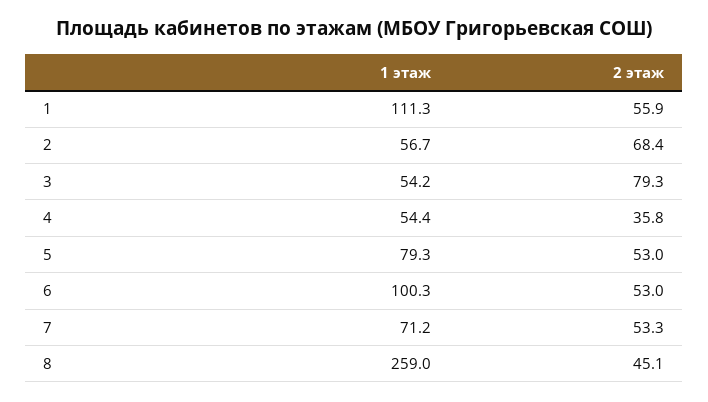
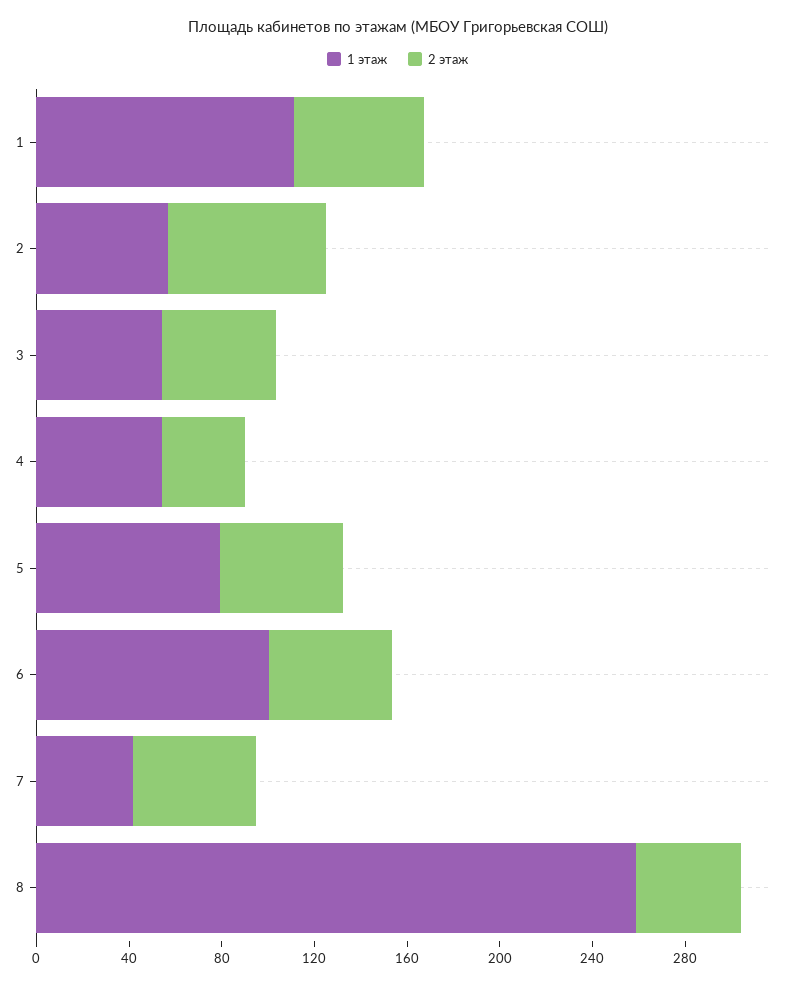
2 этаж, 3: 79.3 -> 50
1 этаж, 7: 71.2 -> 40

